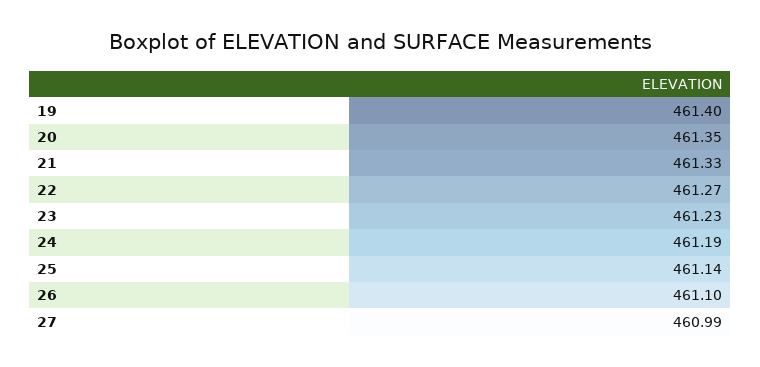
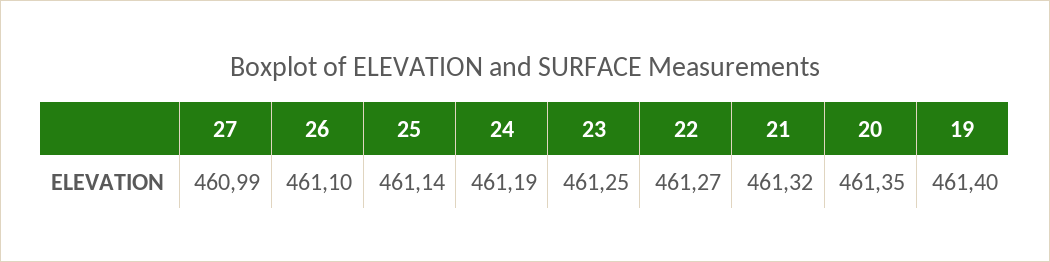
21: 461.33 -> 461.32
23: 461.23 -> 461.25

